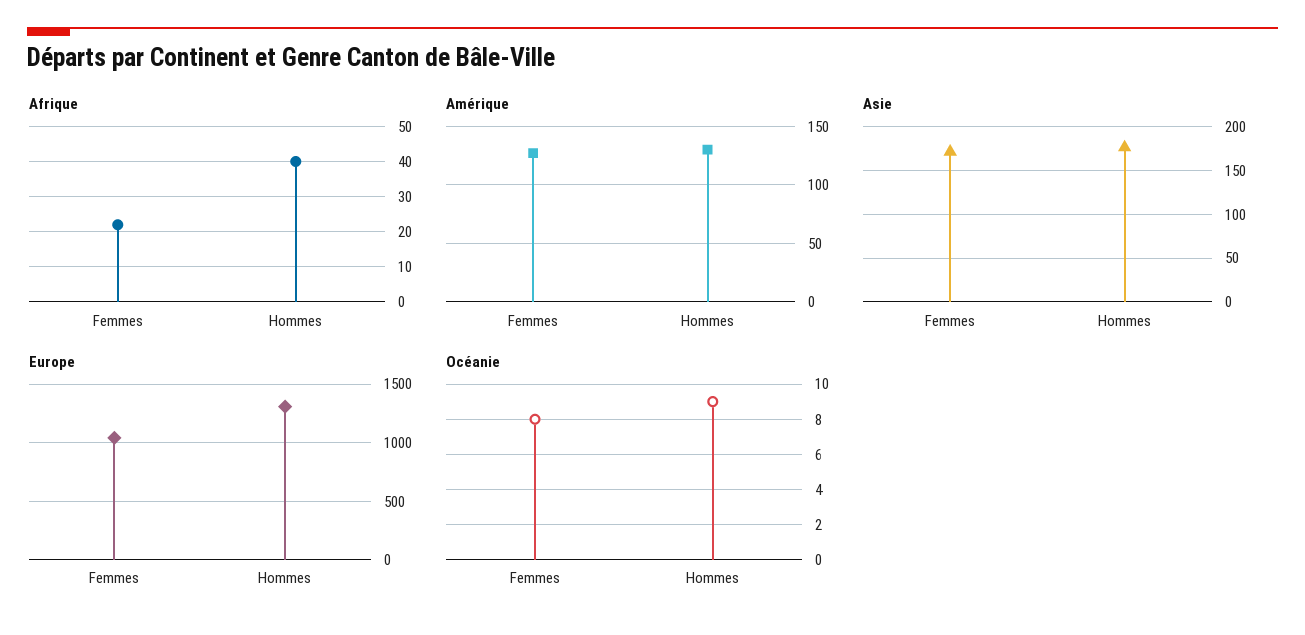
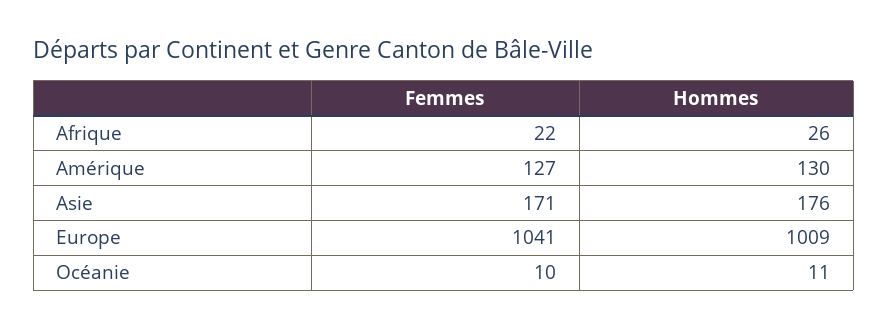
Afrique, Hommes: 40 -> 26
Europe, Hommes: 1300 -> 1009
Océanie, Femmes: 8 -> 10
Océanie, Hommes: 9 -> 11

